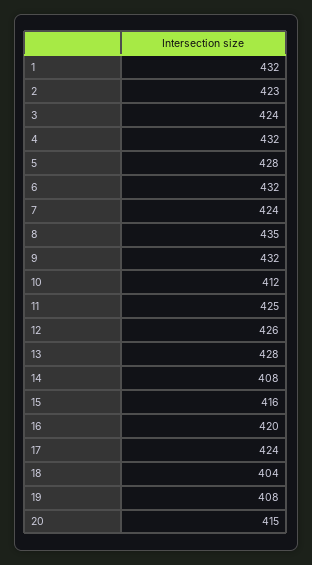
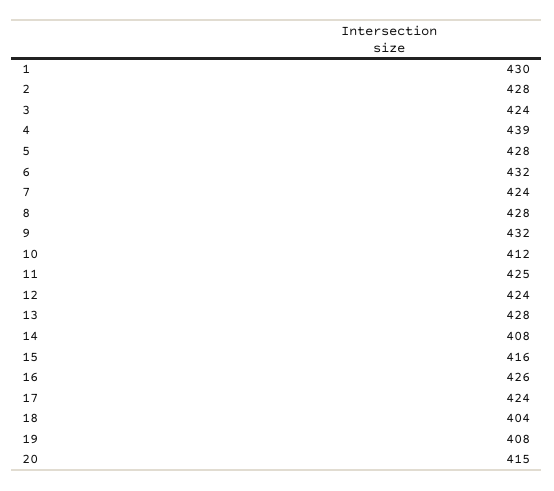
1: 432 -> 430
2: 423 -> 428
4: 432 -> 439
8: 435 -> 428
12: 426 -> 424
16: 420 -> 426

